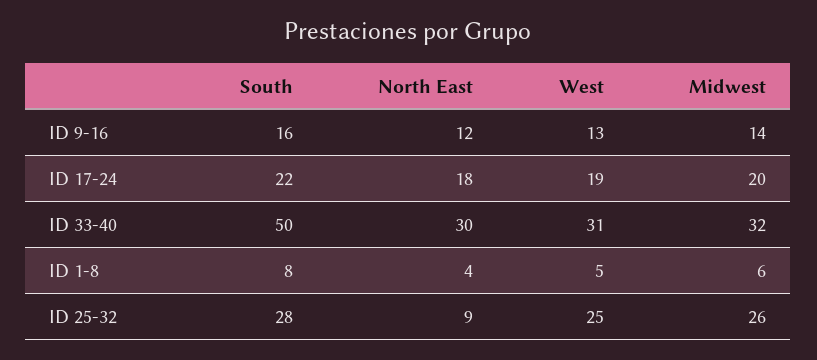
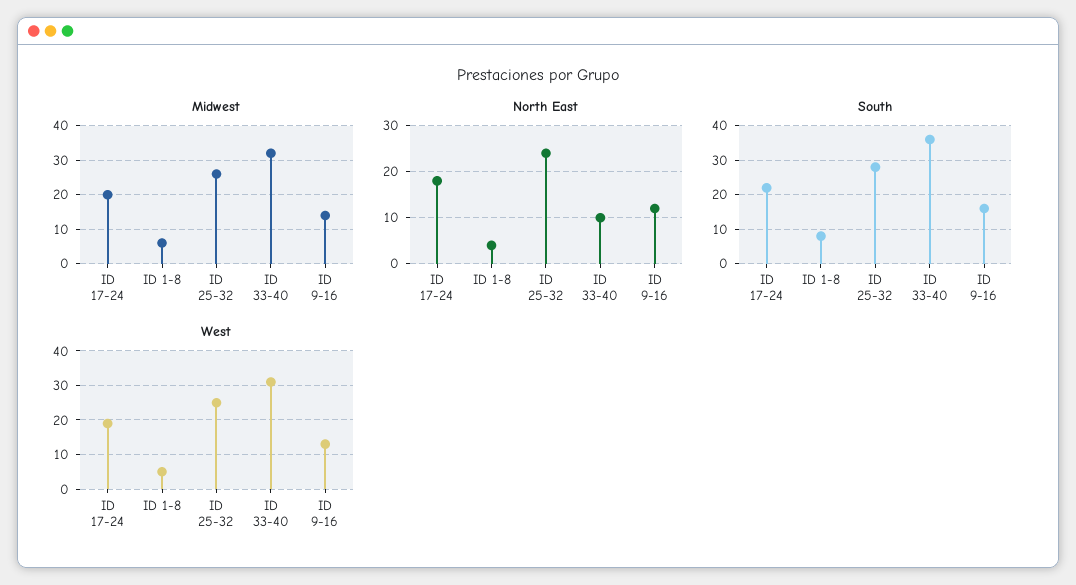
South, ID 33-40: 50 -> 35
North East, ID 33-40: 30 -> 10
North East, ID 25-32: 9 -> 25

